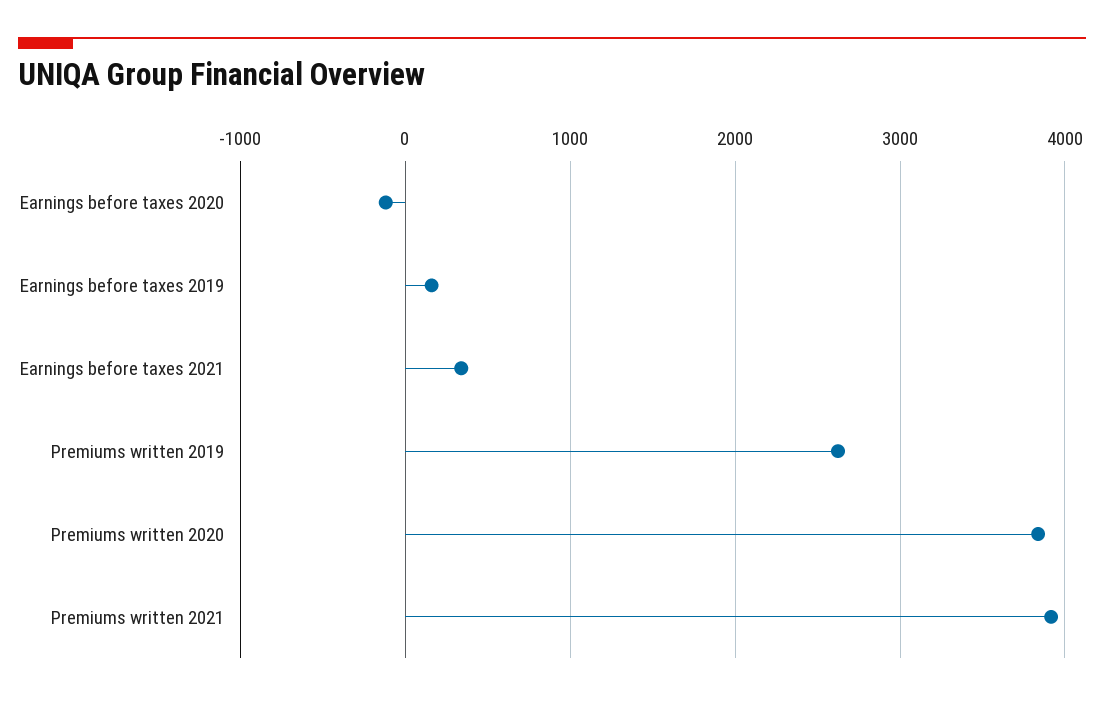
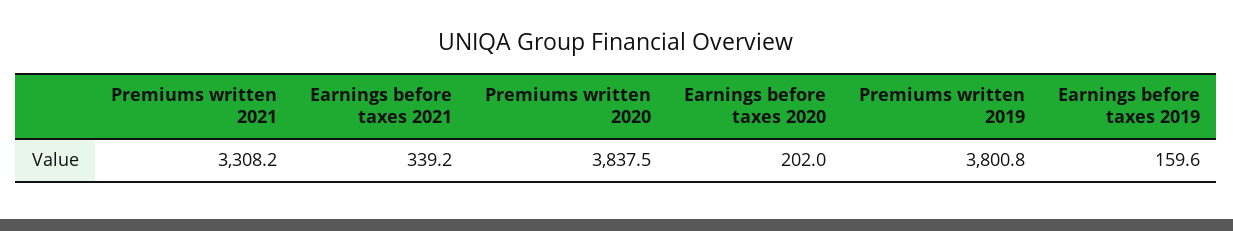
Earnings before taxes 2020: -100 -> 202
Premiums written 2019: 2600 -> 3800.8
Premiums written 2021: 3900 -> 3308.2

